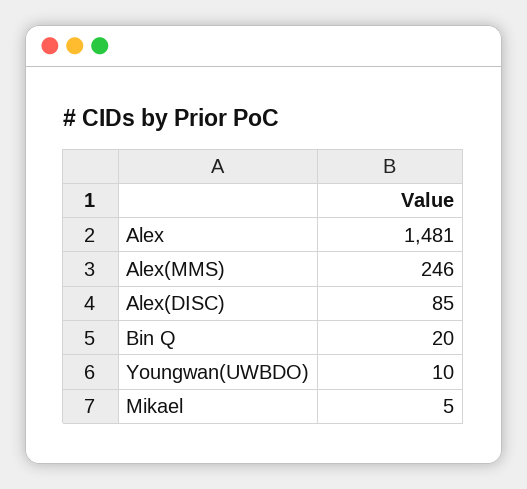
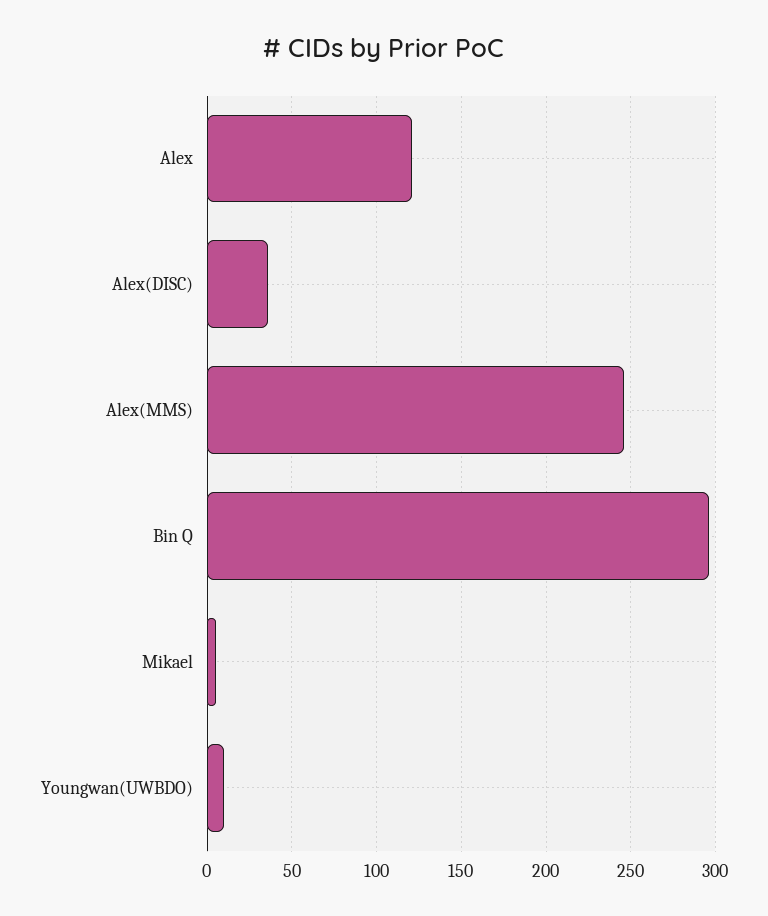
Alex: 1481 -> 120
Alex(DISC): 85 -> 35
Bin Q: 20 -> 295

